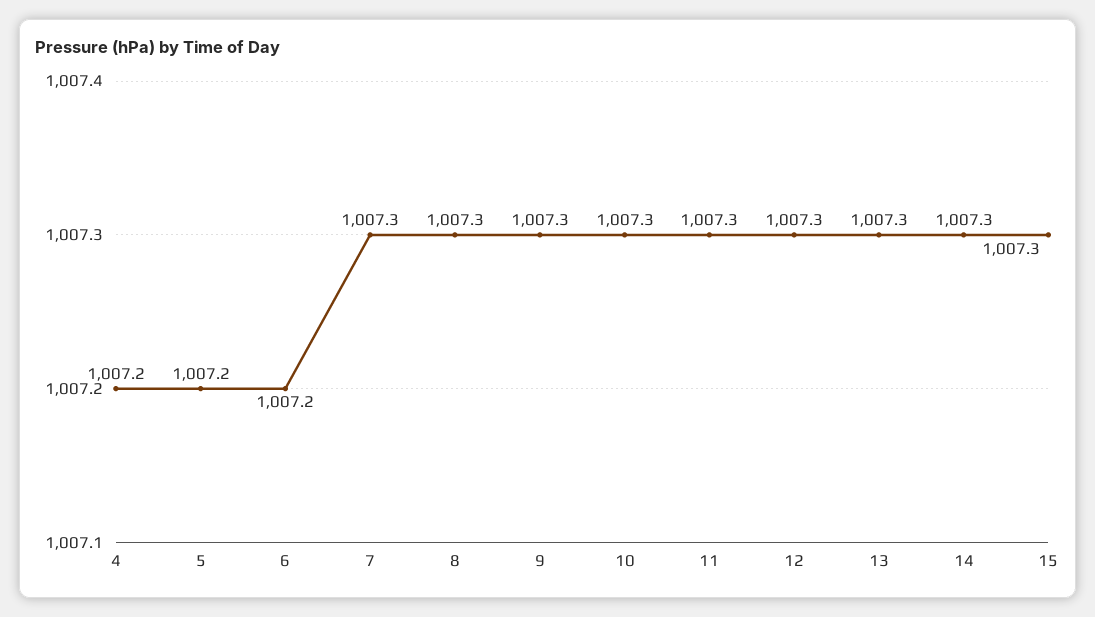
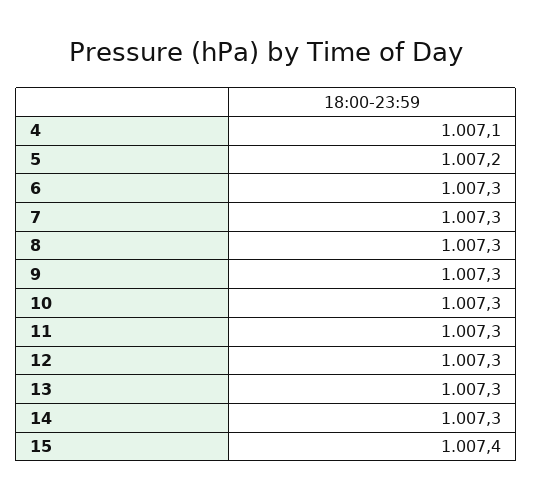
4: 1007.2 -> 1007.1
6: 1007.2 -> 1007.3
15: 1007.3 -> 1007.4

